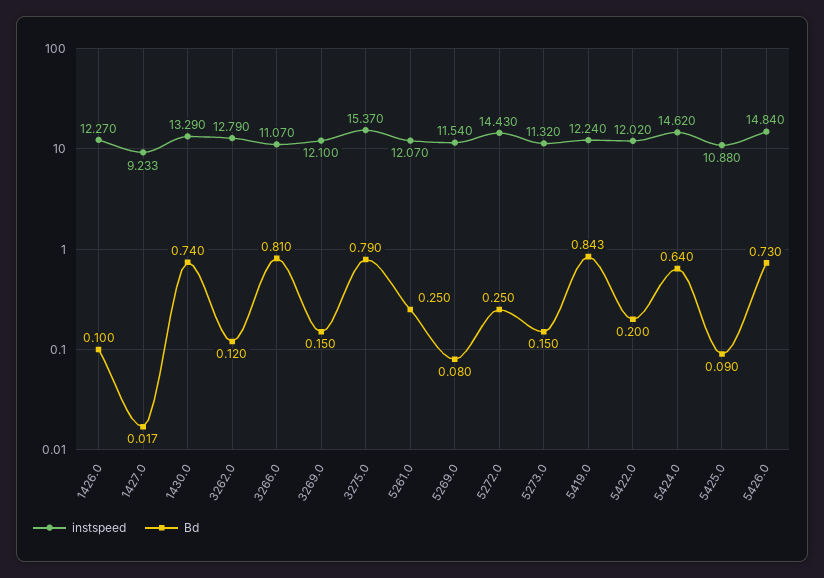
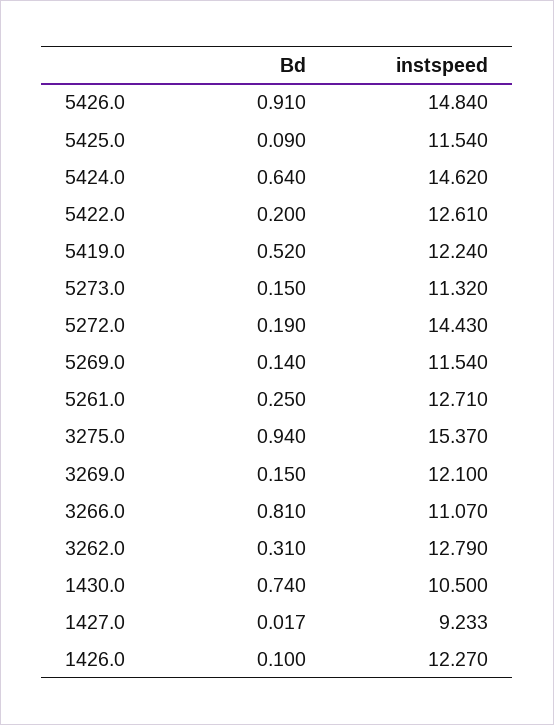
instspeed, 1430.0: 13.29 -> 10.5
Bd, 3262.0: 0.12 -> 0.31
Bd, 3275.0: 0.79 -> 0.94
instspeed, 5261.0: 12.07 -> 12.71
Bd, 5269.0: 0.08 -> 0.14
Bd, 5272.0: 0.25 -> 0.19
Bd, 5419.0: 0.843 -> 0.52
instspeed, 5422.0: 12.02 -> 12.61
instspeed, 5425.0: 10.88 -> 11.54
Bd, 5426.0: 0.73 -> 0.91

